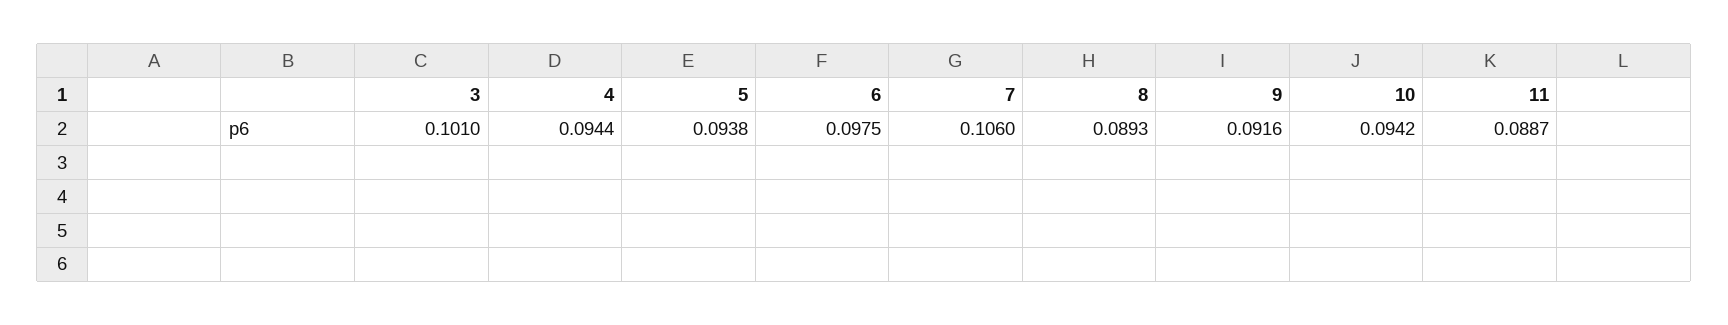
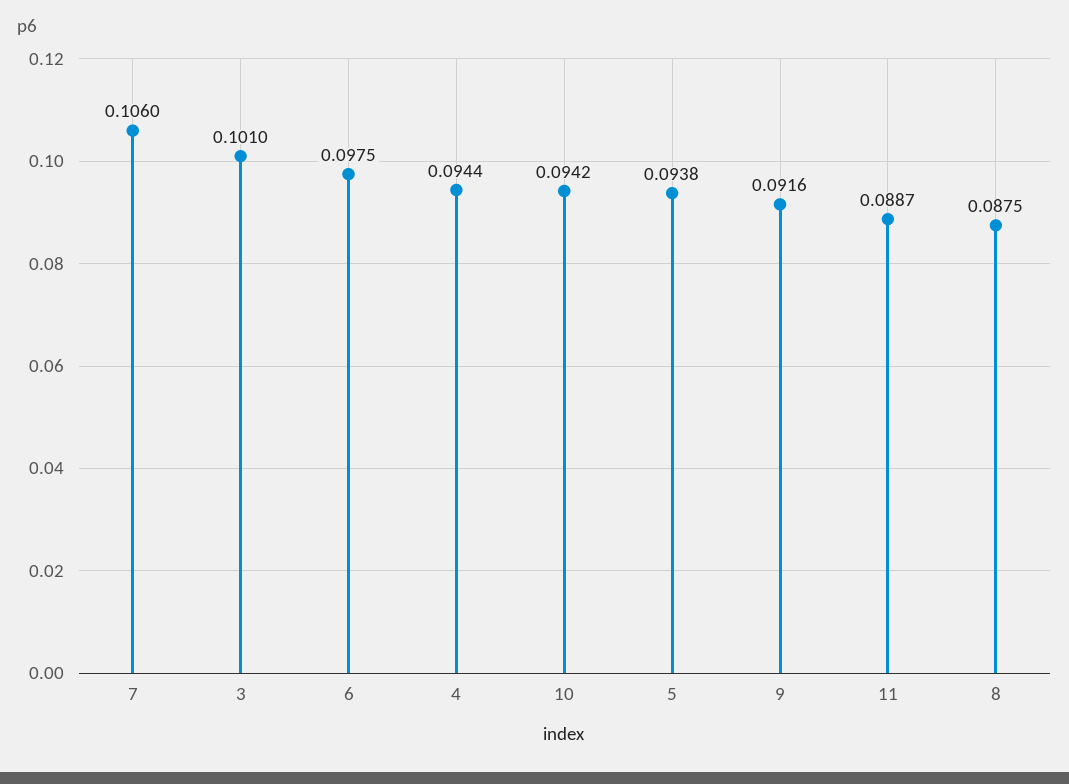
8: 0.0893 -> 0.0875

